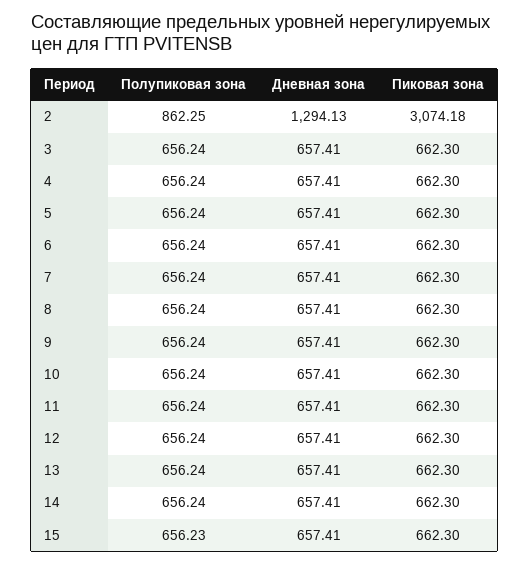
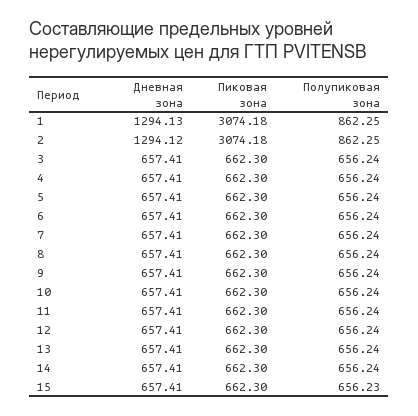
Дневная зона, 2: 1294.13 -> 1294.12
Дневная зона, 1: none -> 1294.13
Пиковая зона, 1: none -> 3074.18
Полупиковая зона, 1: none -> 862.25

